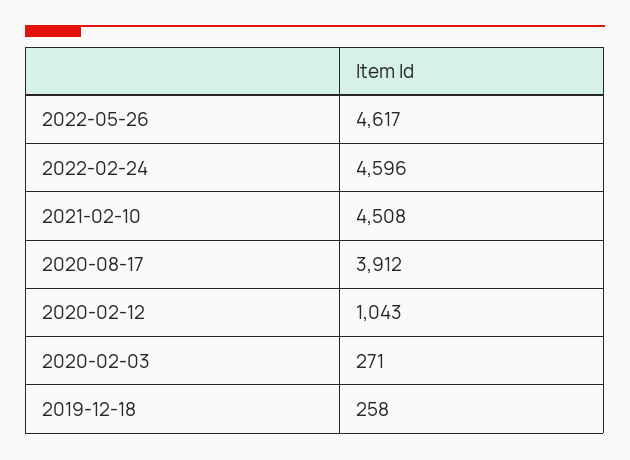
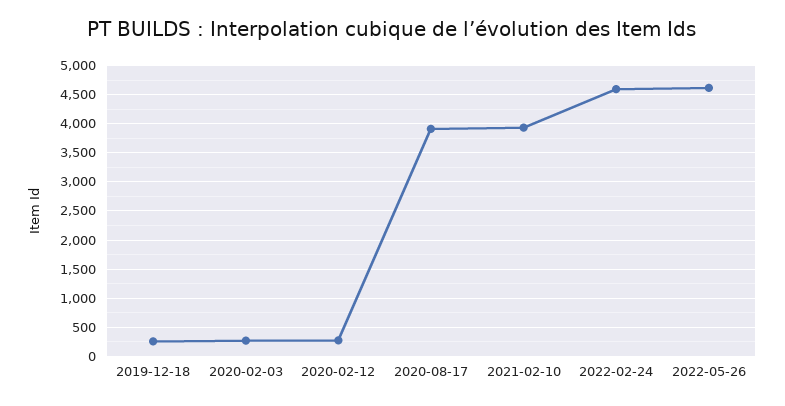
2021-02-10: 4508 -> 4000
2020-02-12: 1043 -> 250

